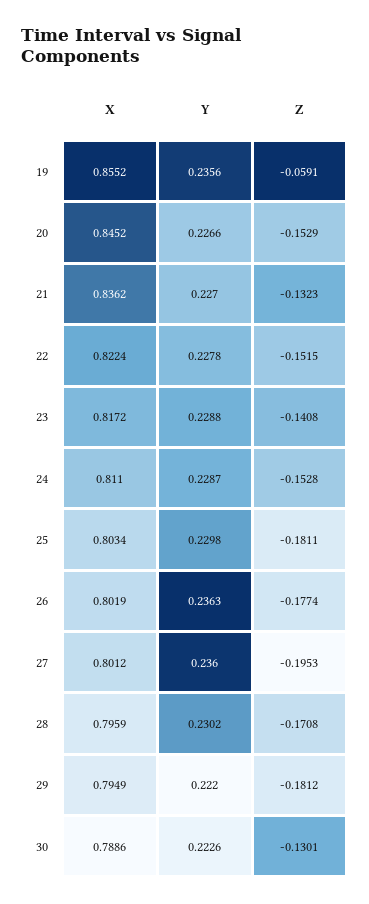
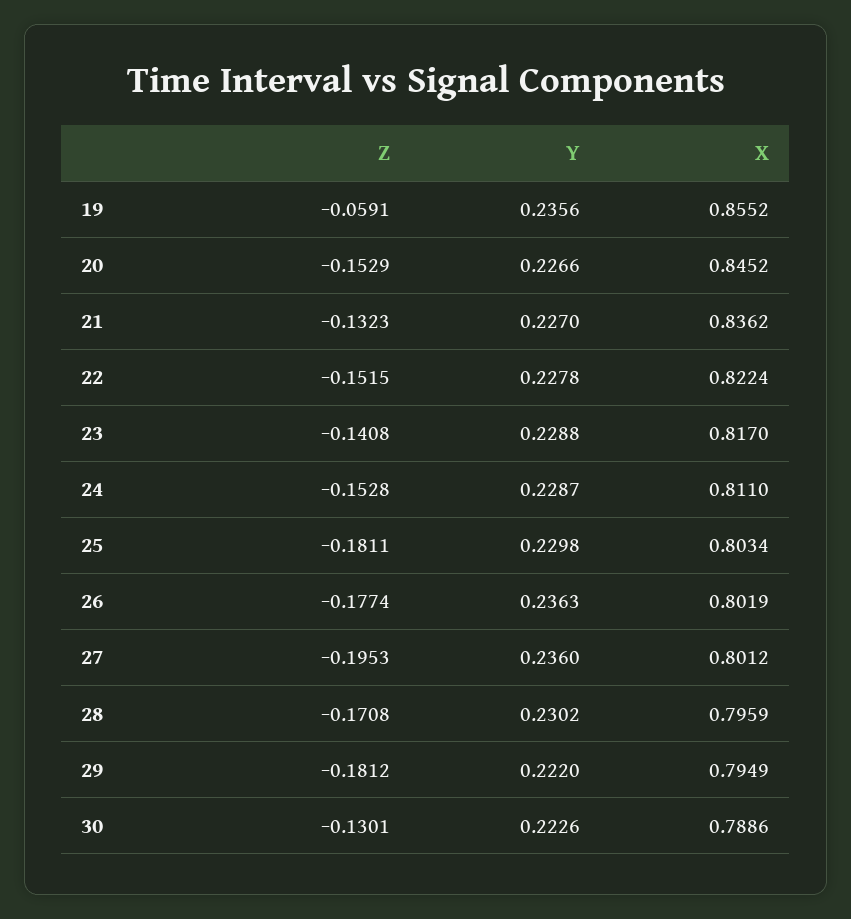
X, 23: 0.8172 -> 0.817

